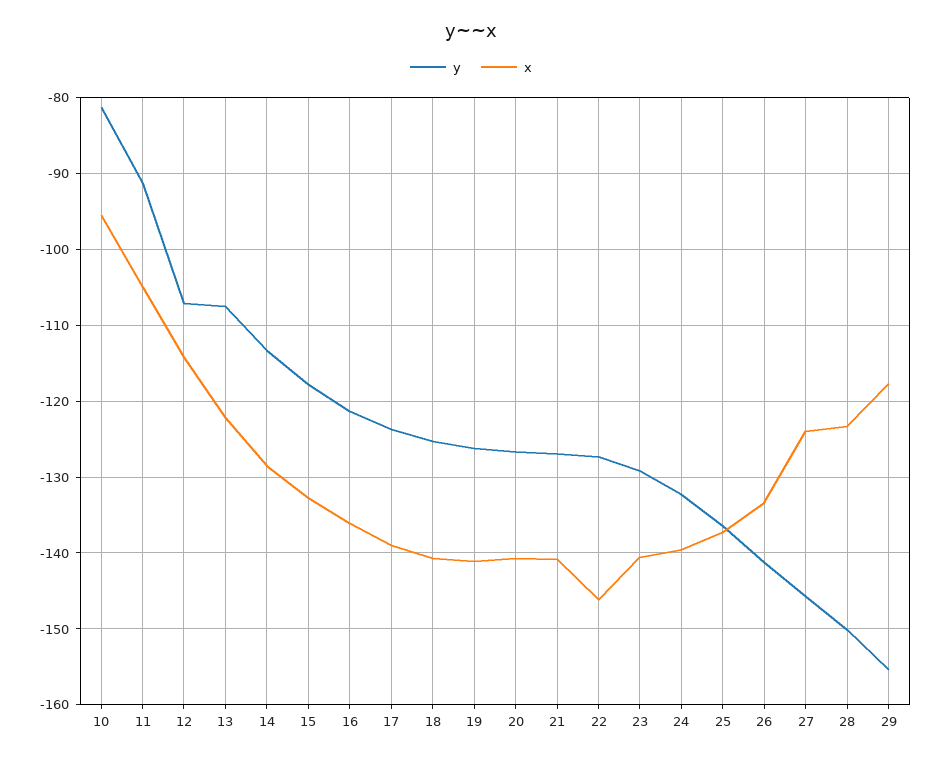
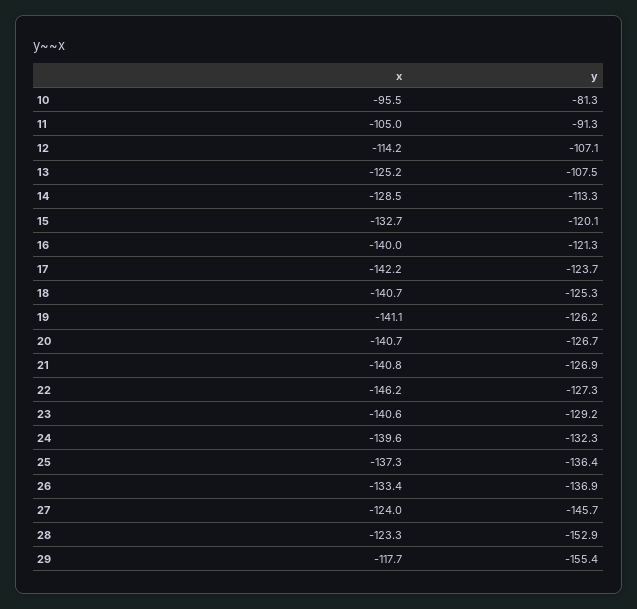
x, 13: -122 -> -125.2
y, 15: -118 -> -120.1
x, 16: -136 -> -140
x, 17: -139 -> -142.2
y, 26: -141 -> -136.9
y, 28: -150 -> -152.9

